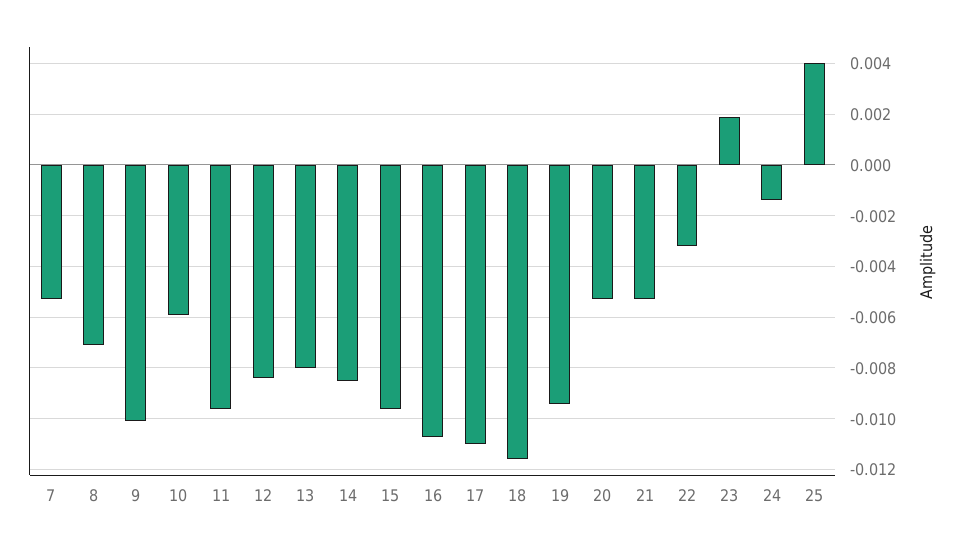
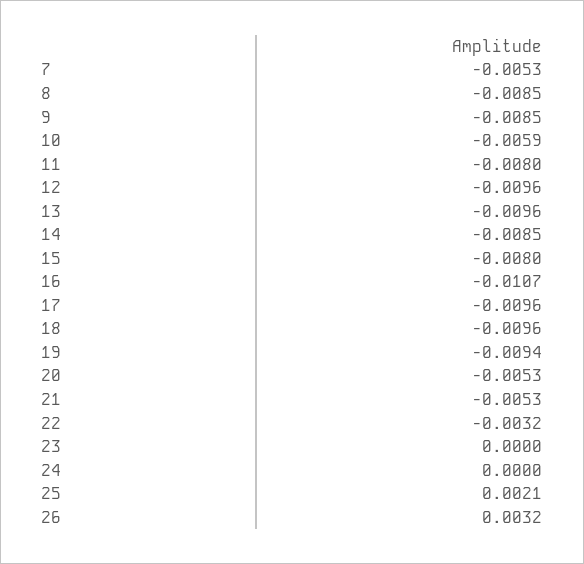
8: -0.007 -> -0.0085
9: -0.01 -> -0.0085
11: -0.0095 -> -0.008
12: -0.0085 -> -0.0096
13: -0.008 -> -0.0096
15: -0.0095 -> -0.008
17: -0.011 -> -0.0096
18: -0.0115 -> -0.0096
23: 0.002 -> 0
24: -0.0015 -> 0
25: 0.004 -> 0.0021
26: none -> 0.0032

